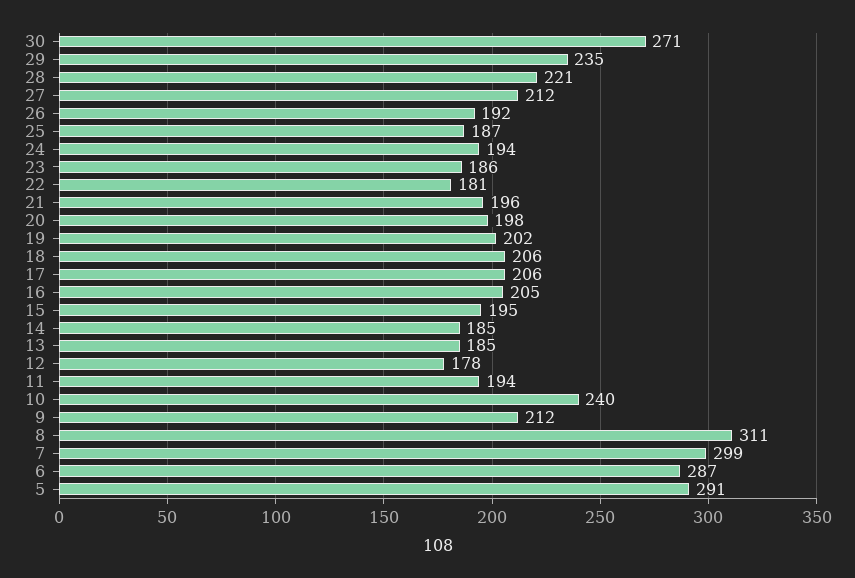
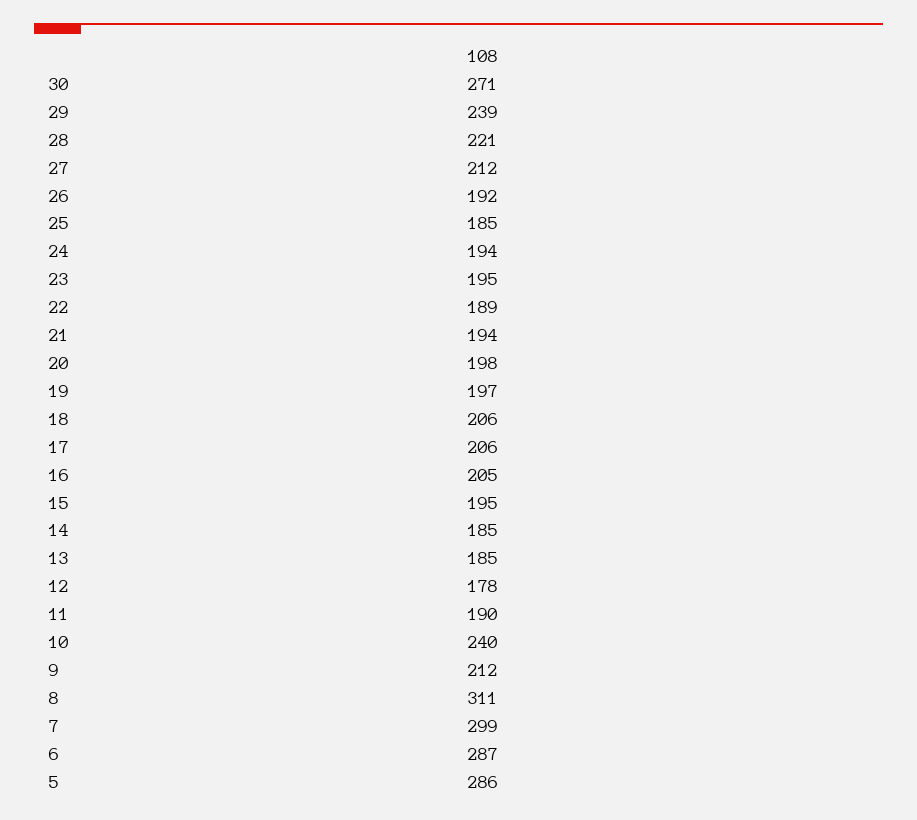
29: 235 -> 239
25: 187 -> 185
23: 186 -> 195
22: 181 -> 189
21: 196 -> 194
19: 202 -> 197
11: 194 -> 190
5: 291 -> 286

